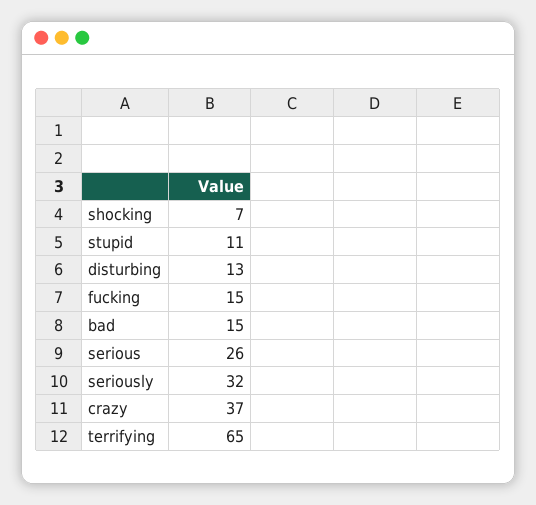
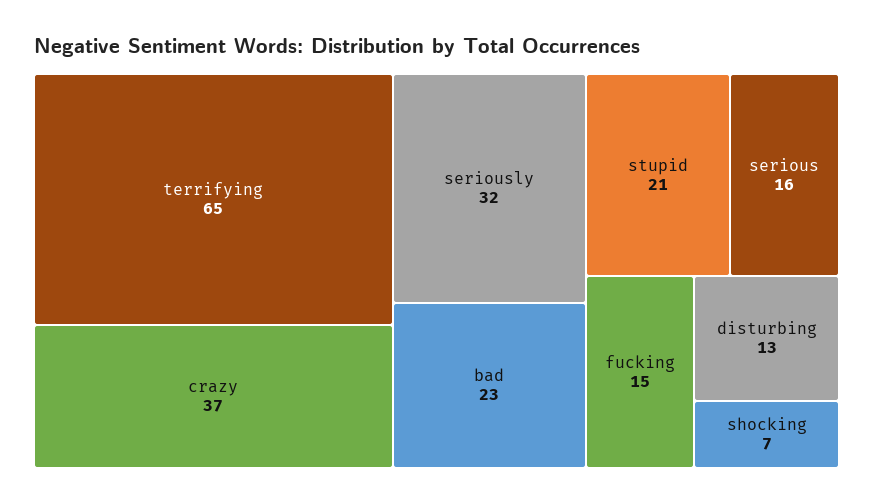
stupid: 11 -> 21
bad: 15 -> 23
serious: 26 -> 16

